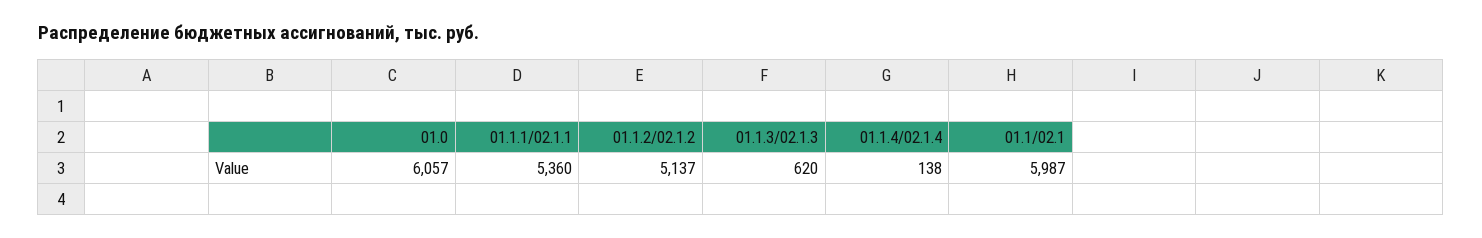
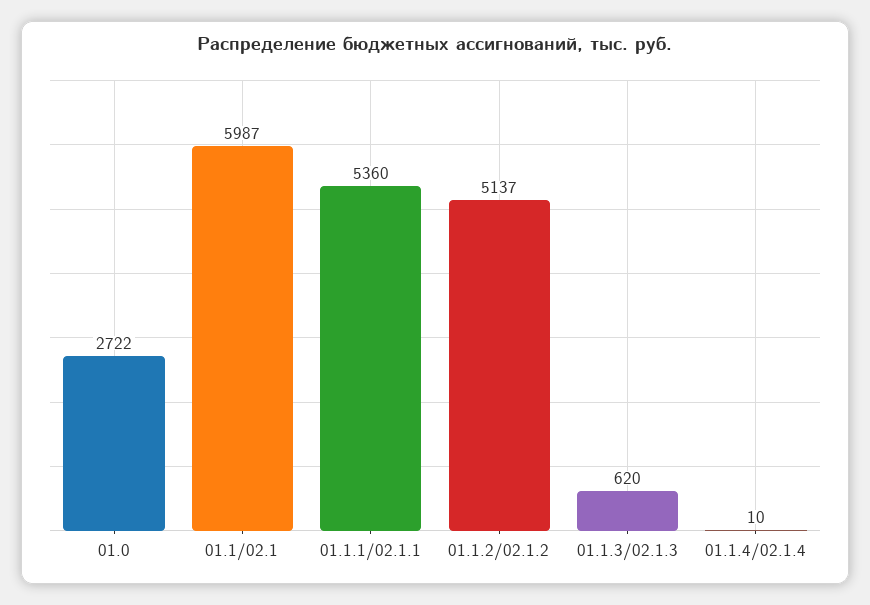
01.0: 6057 -> 2722
01.1.4/02.1.4: 138 -> 10

